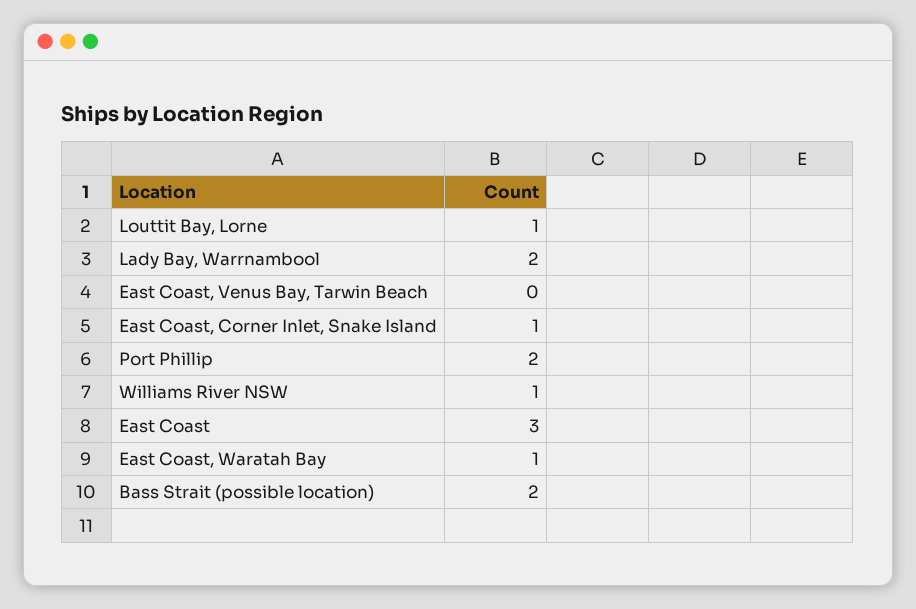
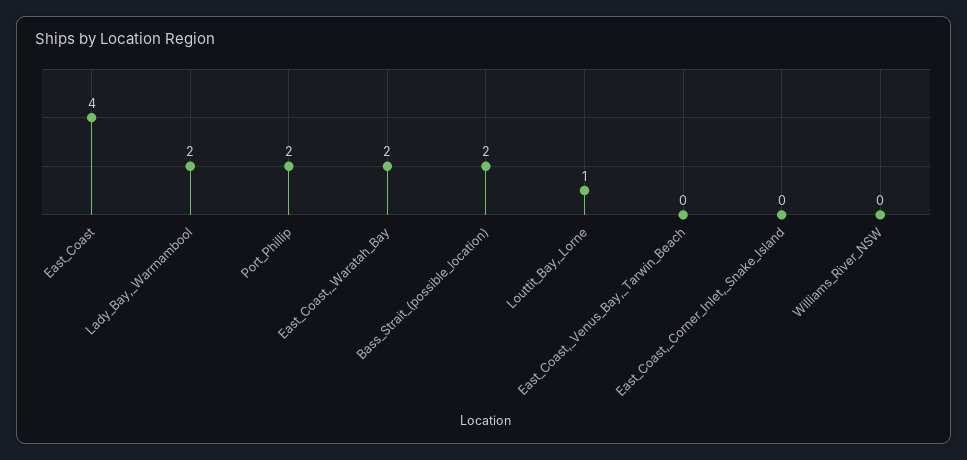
East Coast, Corner Inlet, Snake Island: 1 -> 0
Williams River NSW: 1 -> 0
East Coast: 3 -> 4
East Coast, Waratah Bay: 1 -> 2

